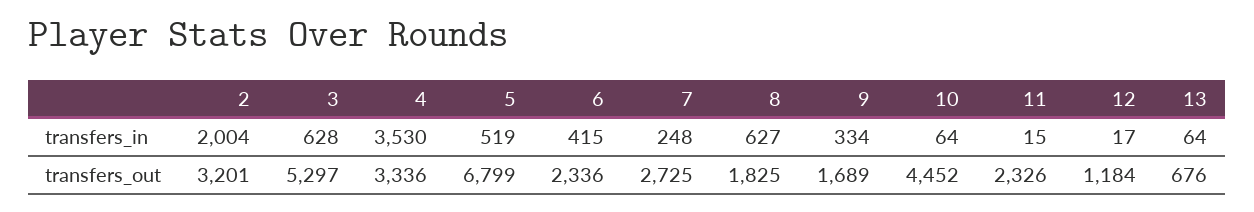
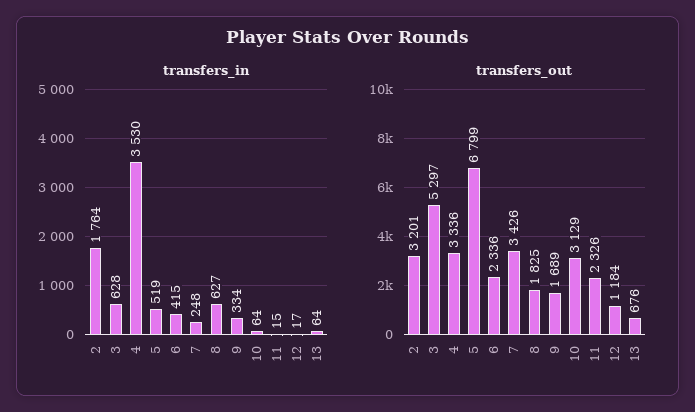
transfers_in, 2: 2004 -> 1764
transfers_out, 7: 2725 -> 3426
transfers_out, 10: 4452 -> 3129

